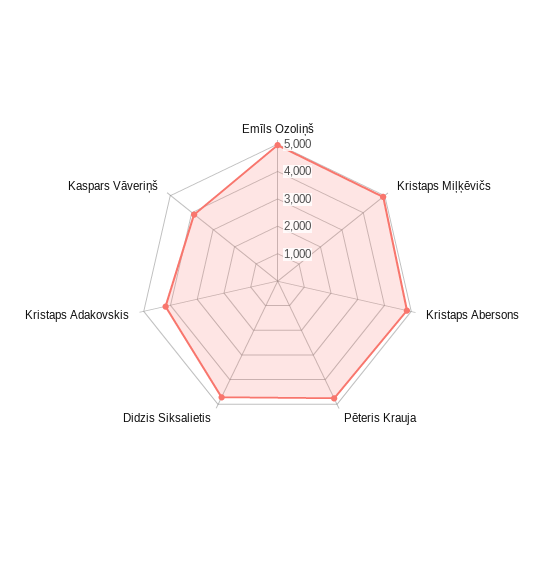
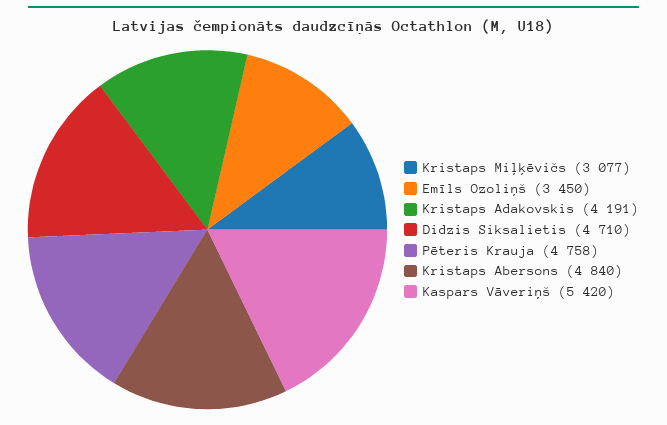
Emīls Ozoliņš: 5000 -> 3450
Kristaps Miļķēvičs: 5000 -> 3077
Kaspars Vāveriņš: 4000 -> 5420

